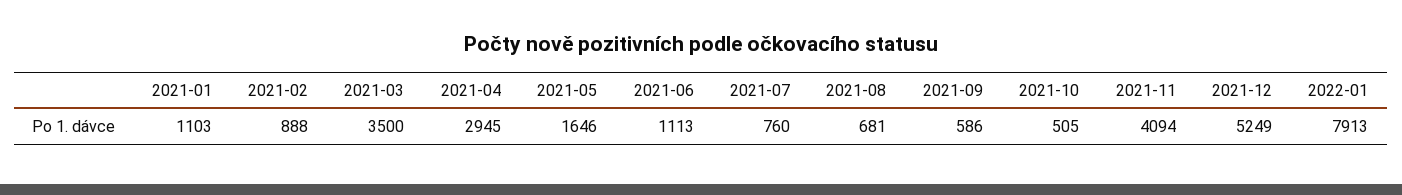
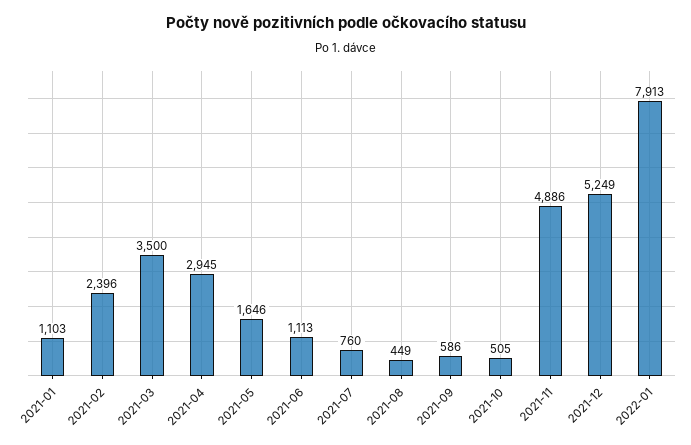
2021-02: 888 -> 2396
2021-08: 681 -> 449
2021-11: 4094 -> 4886

